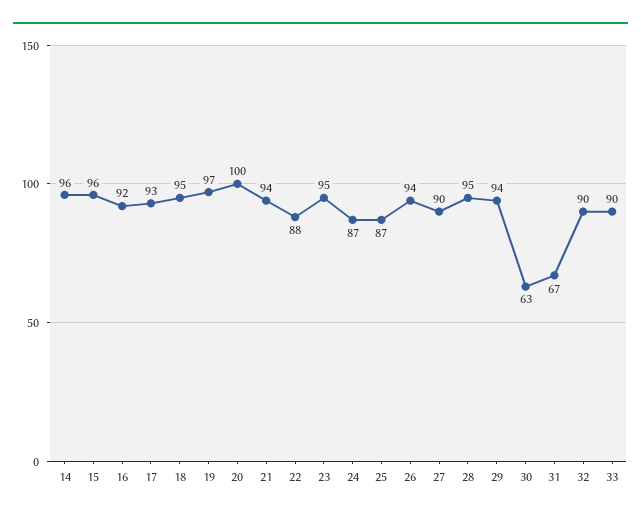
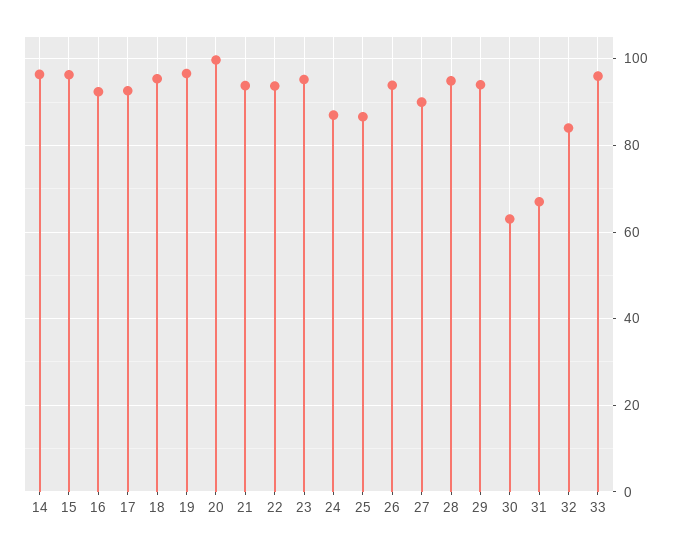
22: 88 -> 94
32: 90 -> 84
33: 90 -> 96

